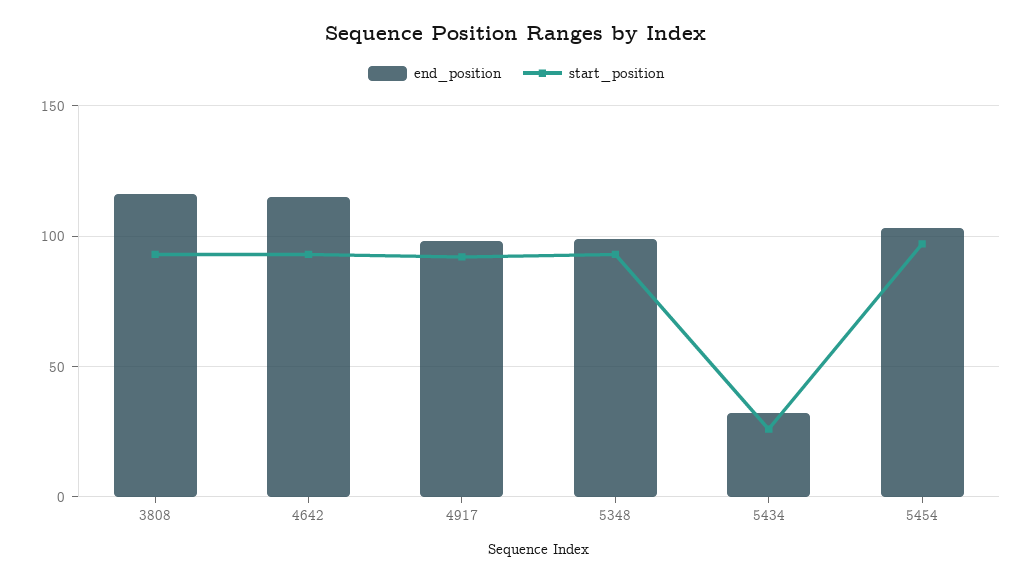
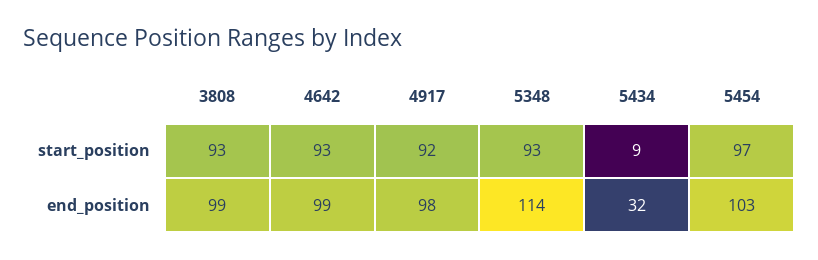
end_position, 3808: 115 -> 99
end_position, 4642: 115 -> 99
end_position, 5348: 100 -> 114
start_position, 5434: 25 -> 9

